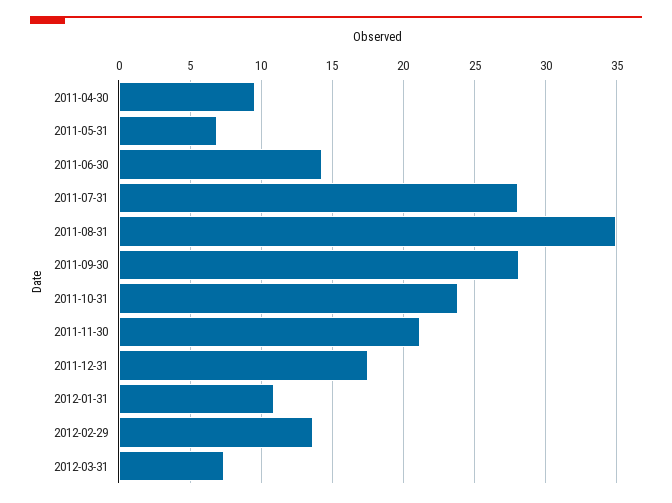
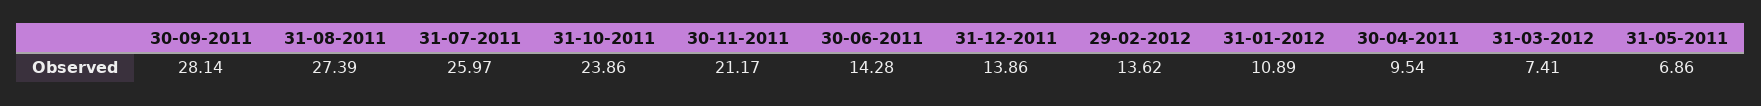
2011-07-31: 28 -> 25.97
2011-08-31: 35 -> 27.39
2011-12-31: 17.5 -> 13.86

